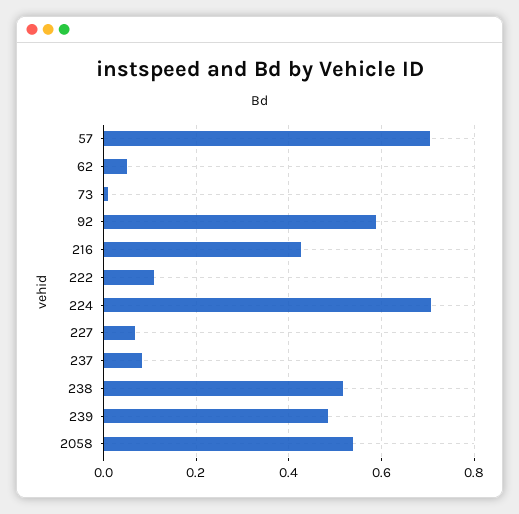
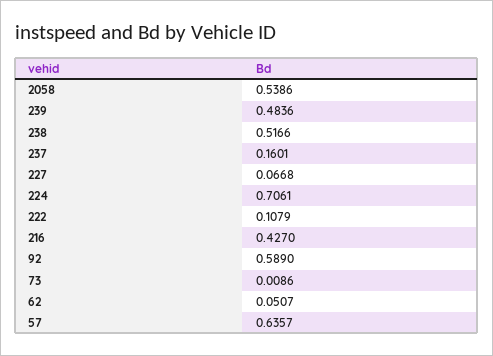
57: 0.7 -> 0.6357
237: 0.08 -> 0.1601

